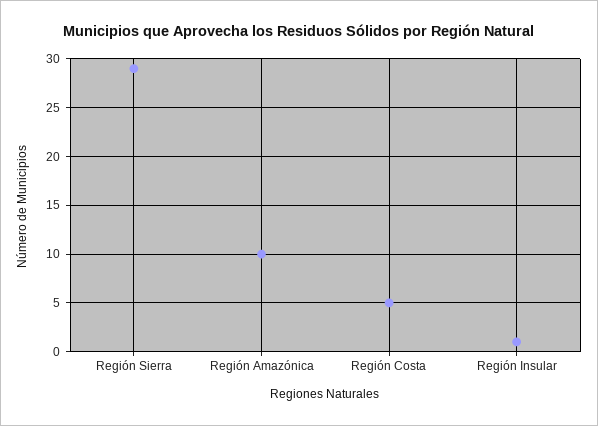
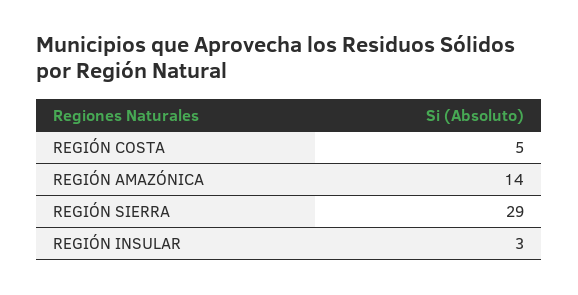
Región Amazónica: 10 -> 14
Región Insular: 1 -> 3

